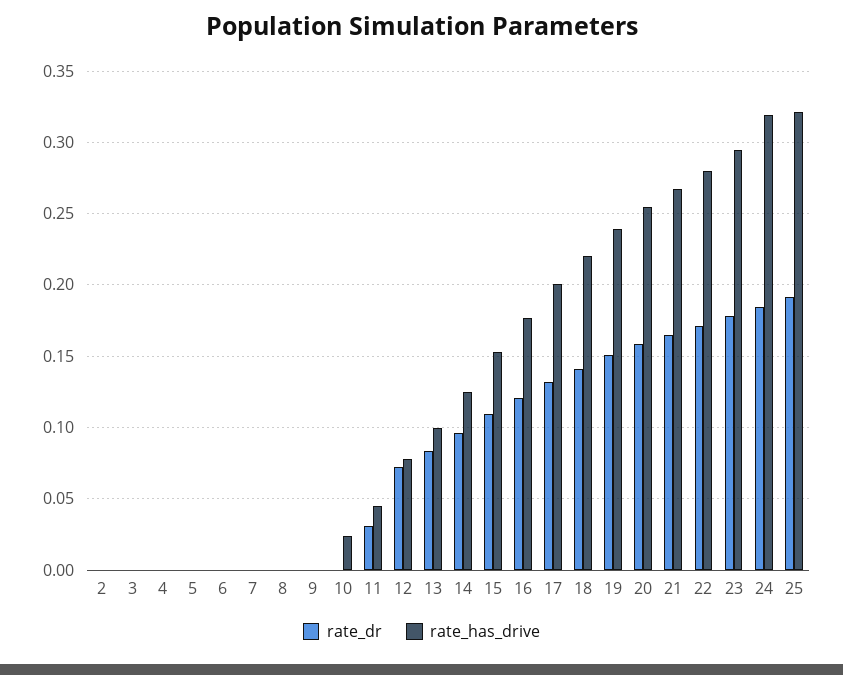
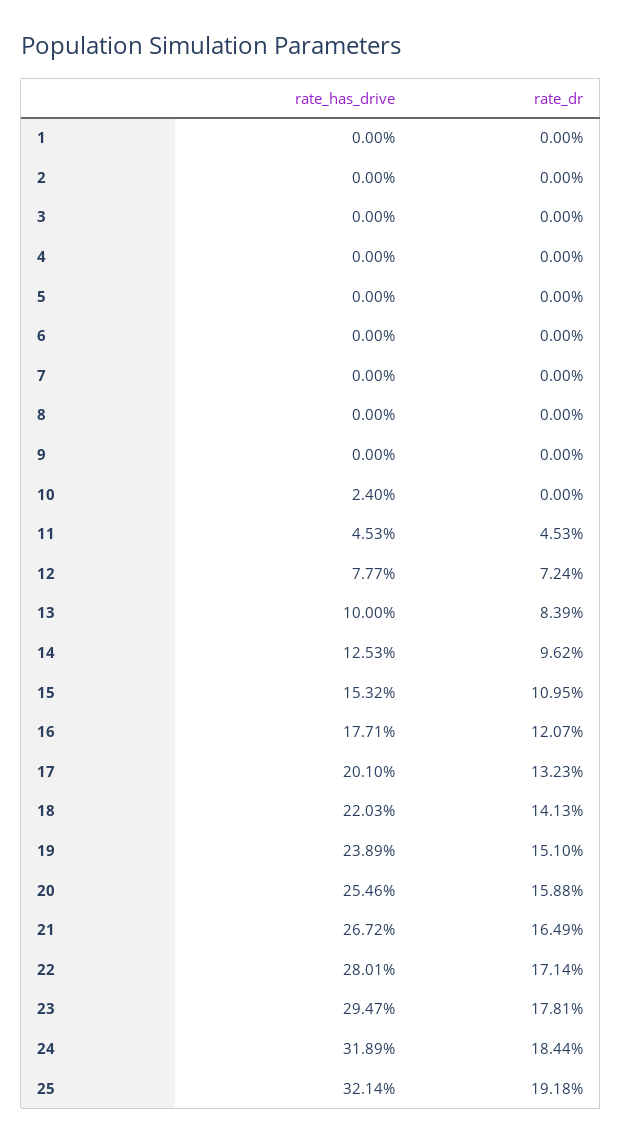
rate_dr, 11: 0.03 -> 0.0453
rate_has_drive, 1: none -> 0
rate_dr, 1: none -> 0

